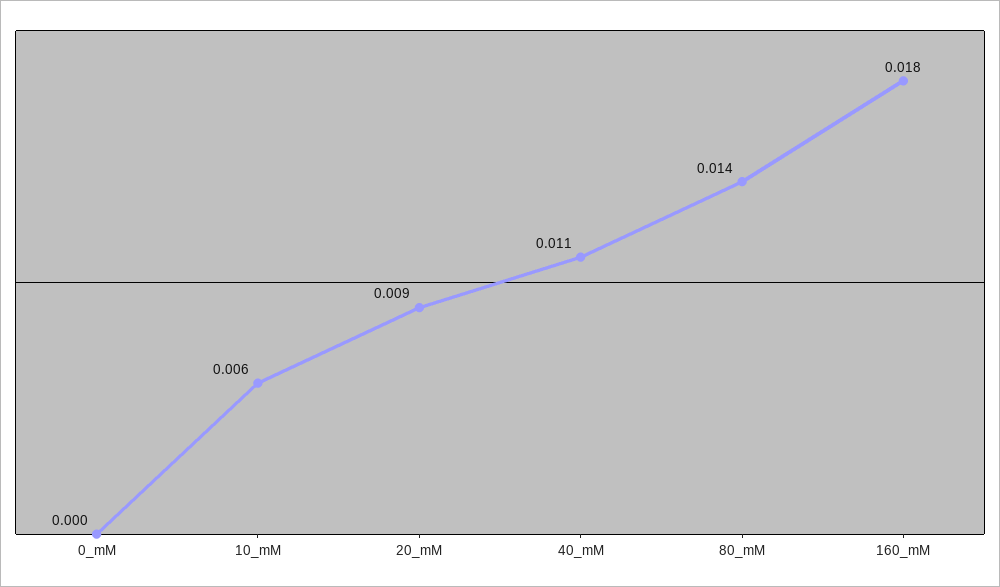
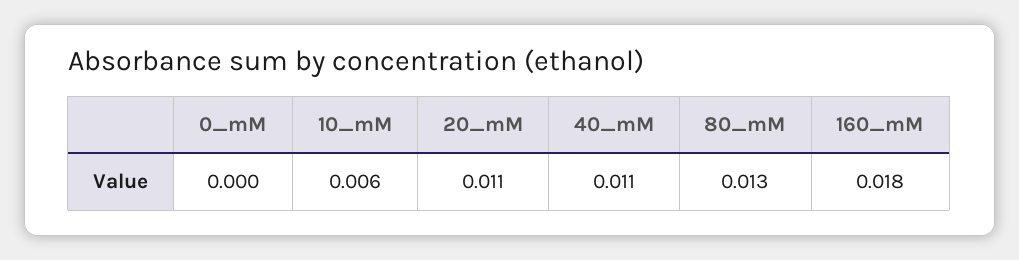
20_mM: 0.009 -> 0.011
80_mM: 0.014 -> 0.013

